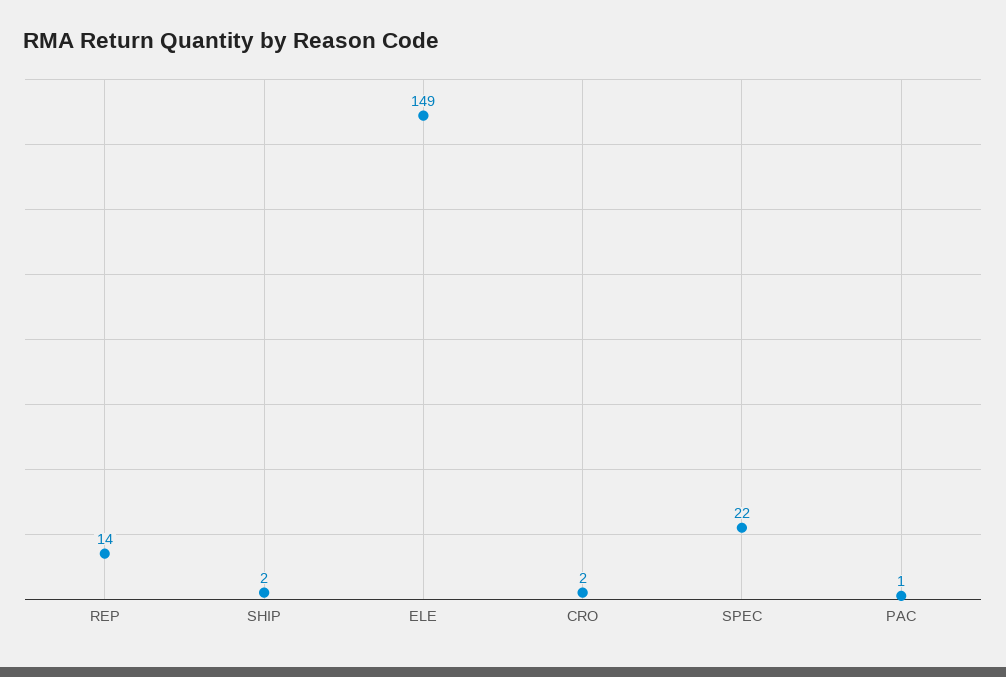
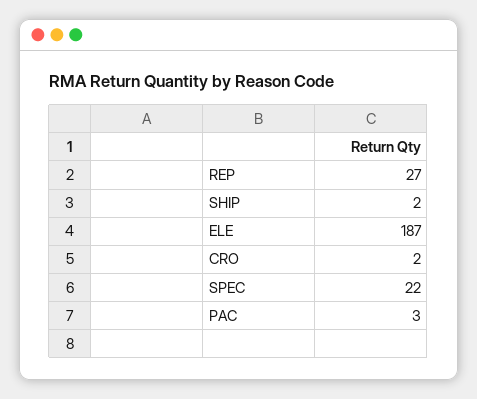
REP: 14 -> 27
ELE: 149 -> 187
PAC: 1 -> 3

